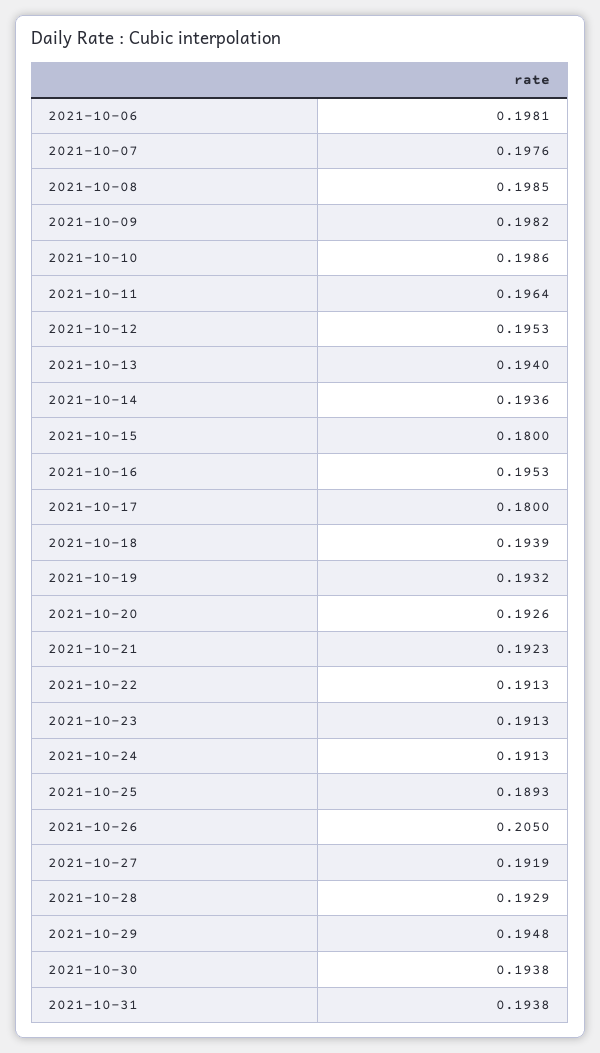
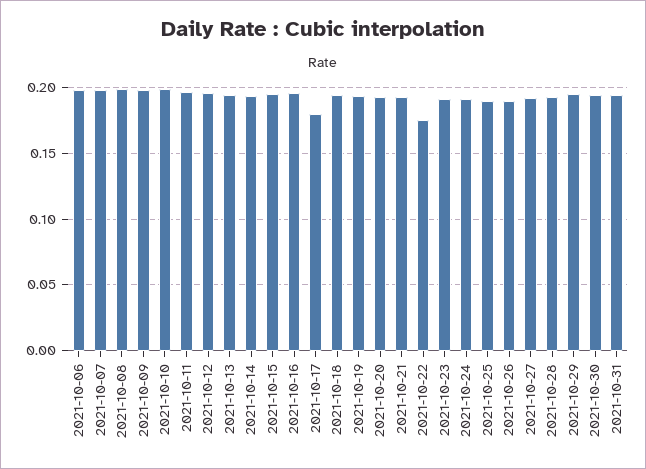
2021-10-15: 0.18 -> 0.195
2021-10-22: 0.1913 -> 0.175
2021-10-26: 0.205 -> 0.19

